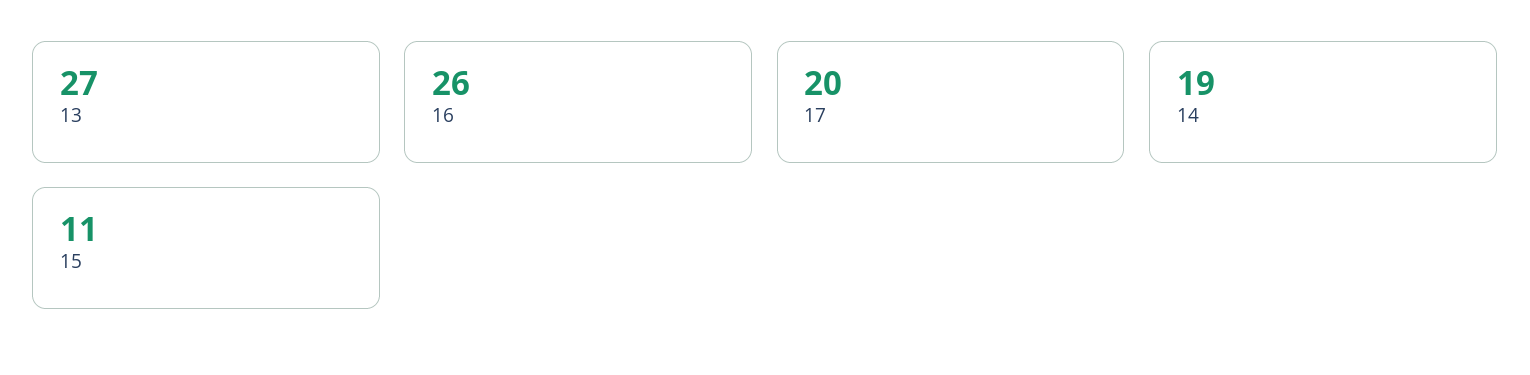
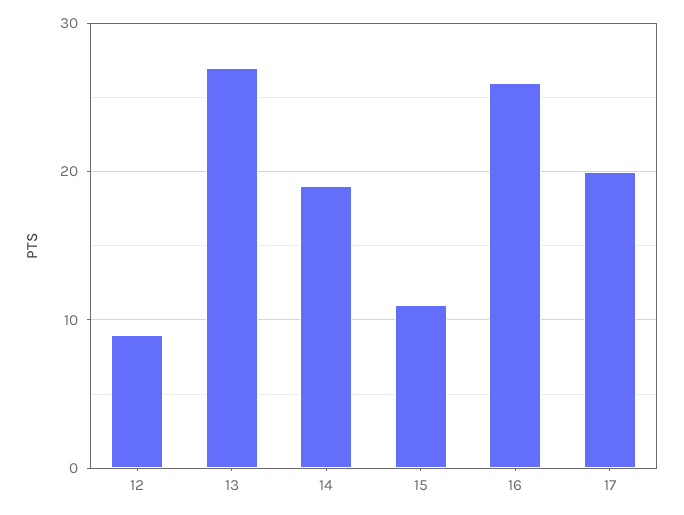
12: none -> 9

